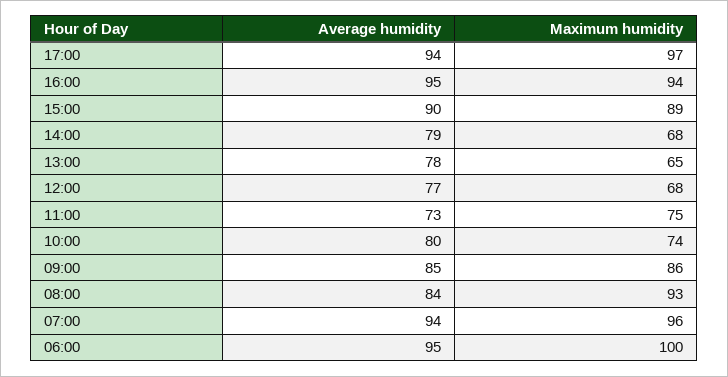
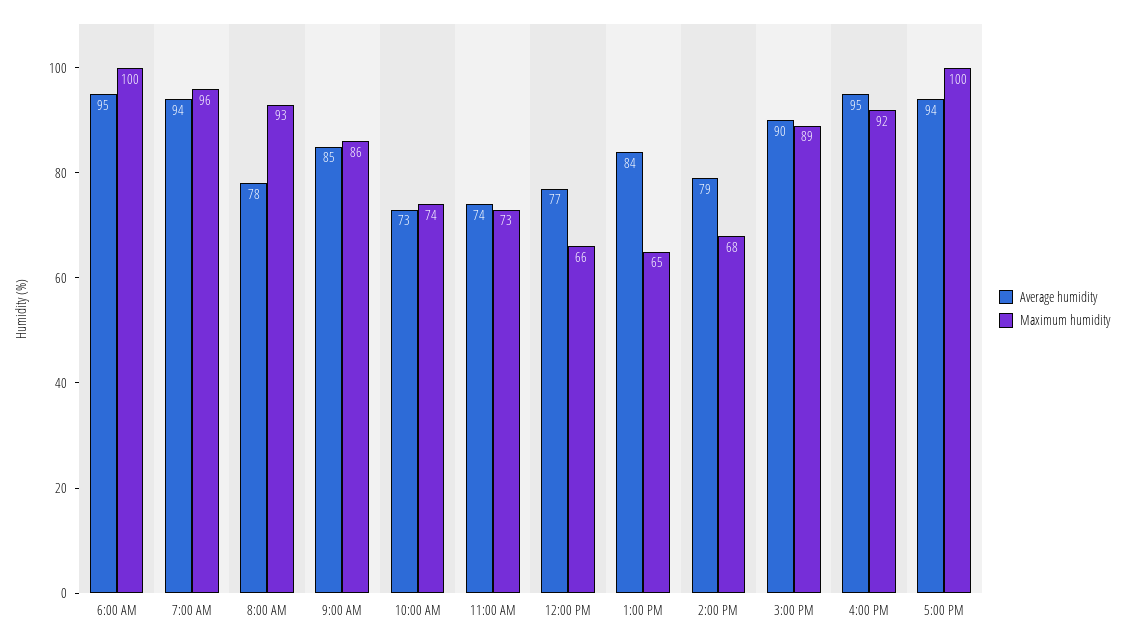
Maximum humidity, 17:00: 97 -> 100
Maximum humidity, 16:00: 94 -> 92
Average humidity, 13:00: 78 -> 84
Maximum humidity, 12:00: 68 -> 66
Average humidity, 11:00: 73 -> 74
Maximum humidity, 11:00: 75 -> 73
Average humidity, 10:00: 80 -> 73
Average humidity, 08:00: 84 -> 78

